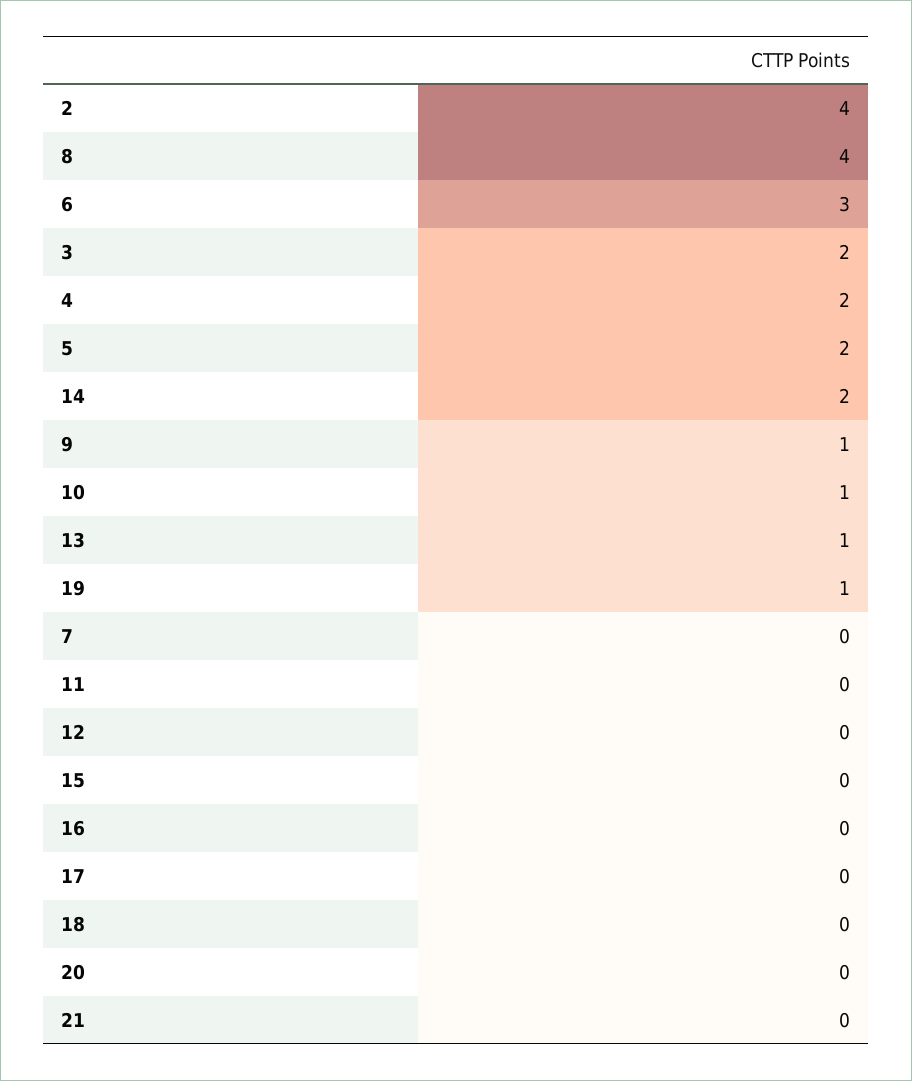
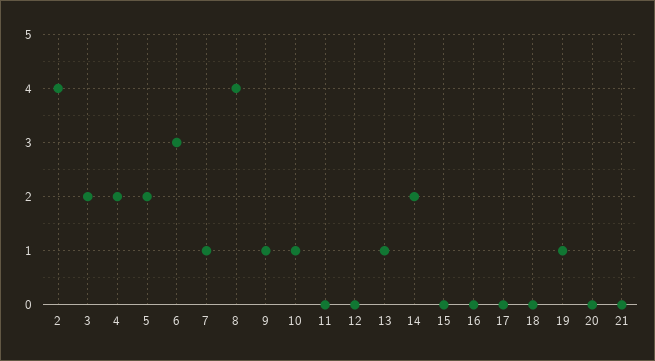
7: 0 -> 1

